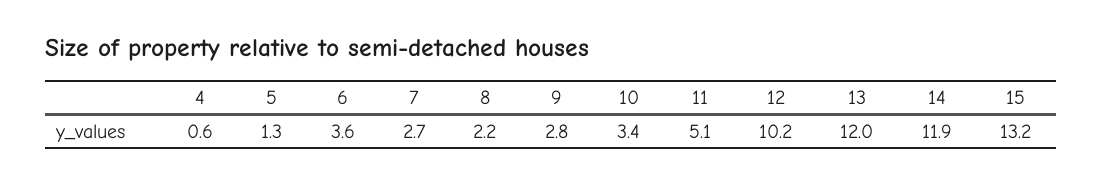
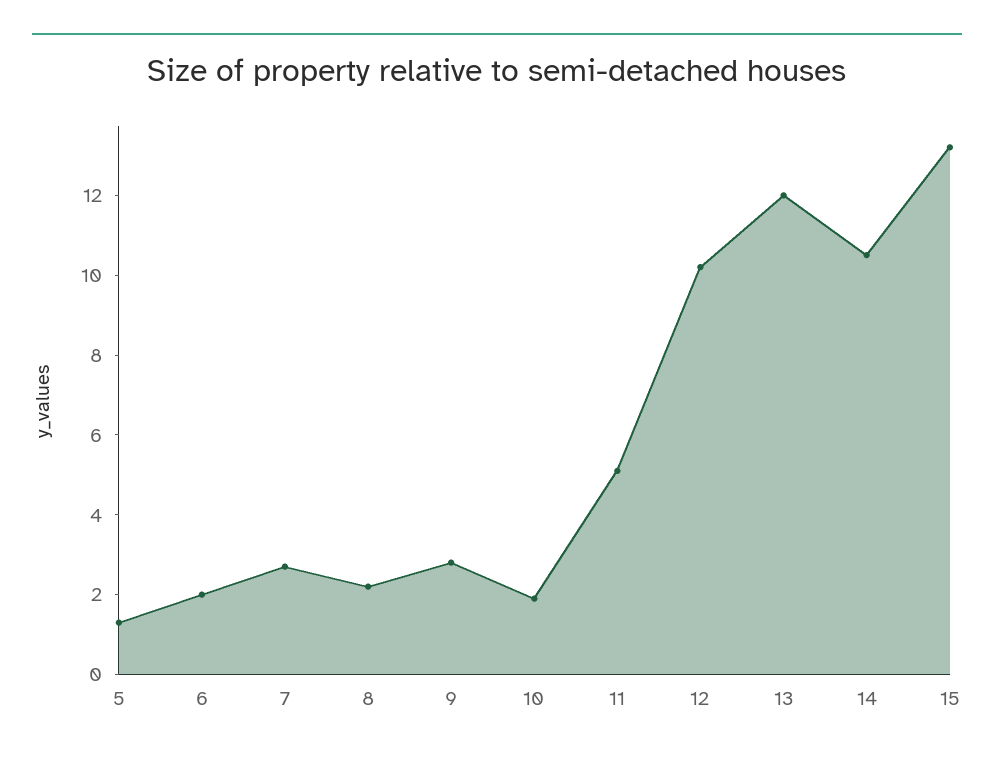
4: 0.6 -> none
6: 3.6 -> 2
10: 3.4 -> 2
14: 11.9 -> 10.5

